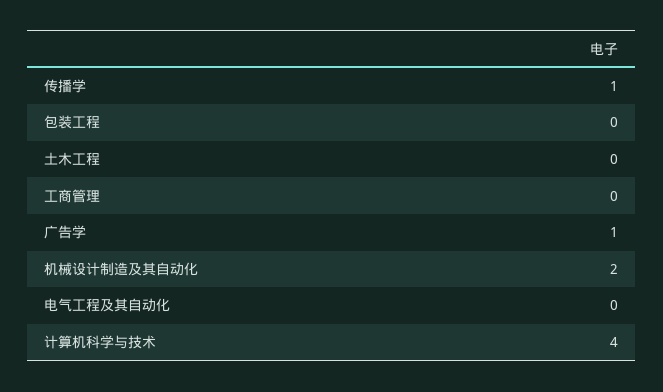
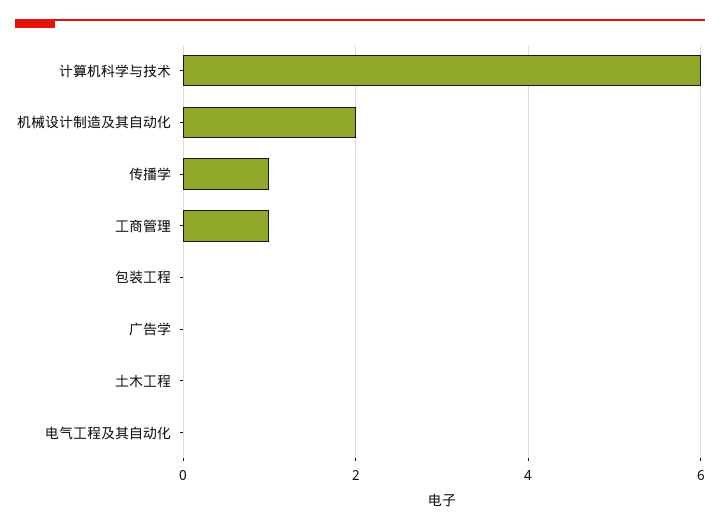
工商管理: 0 -> 1
广告学: 1 -> 0
计算机科学与技术: 4 -> 6

